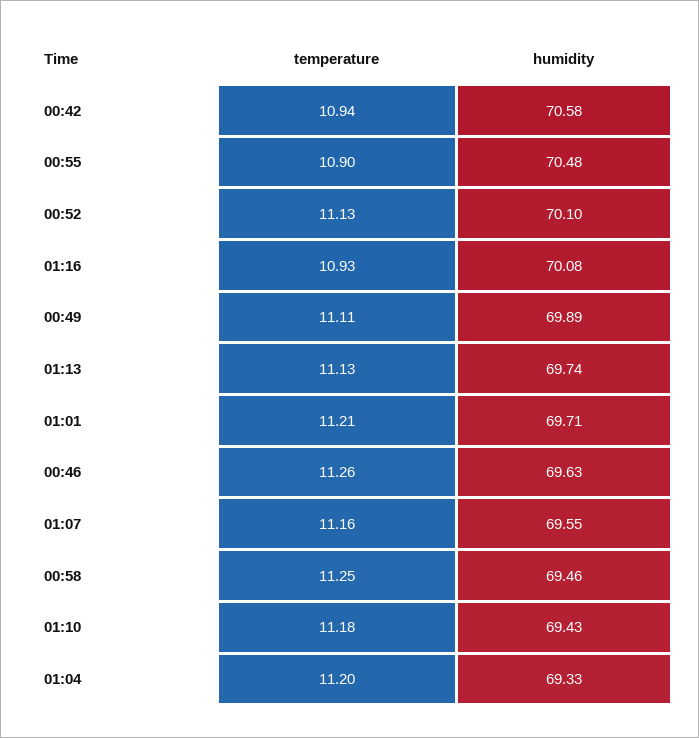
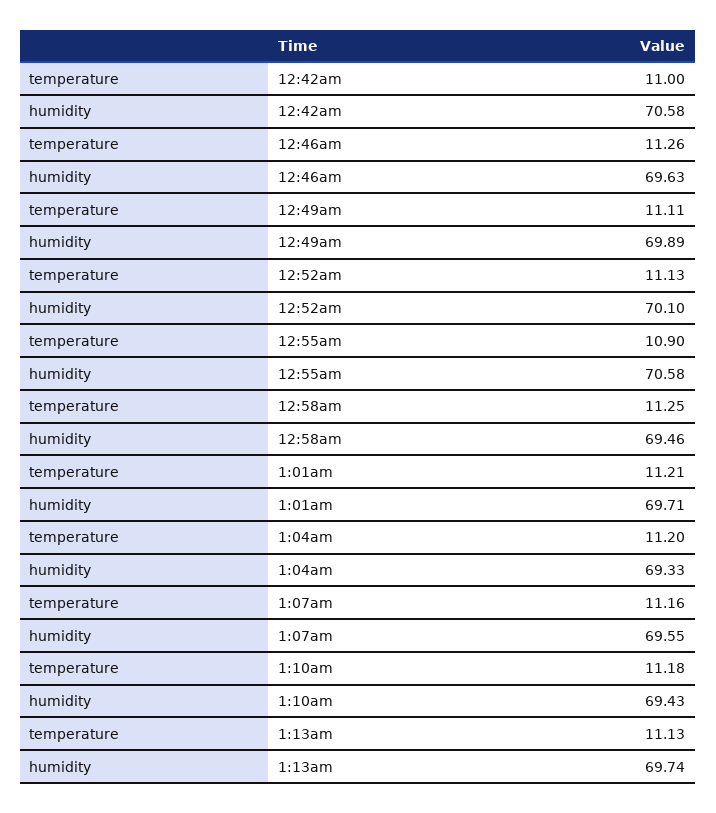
temperature, 00:42: 10.94 -> 11
humidity, 00:55: 70.48 -> 70.58
temperature, 01:16: 10.93 -> none
humidity, 01:16: 70.08 -> none

